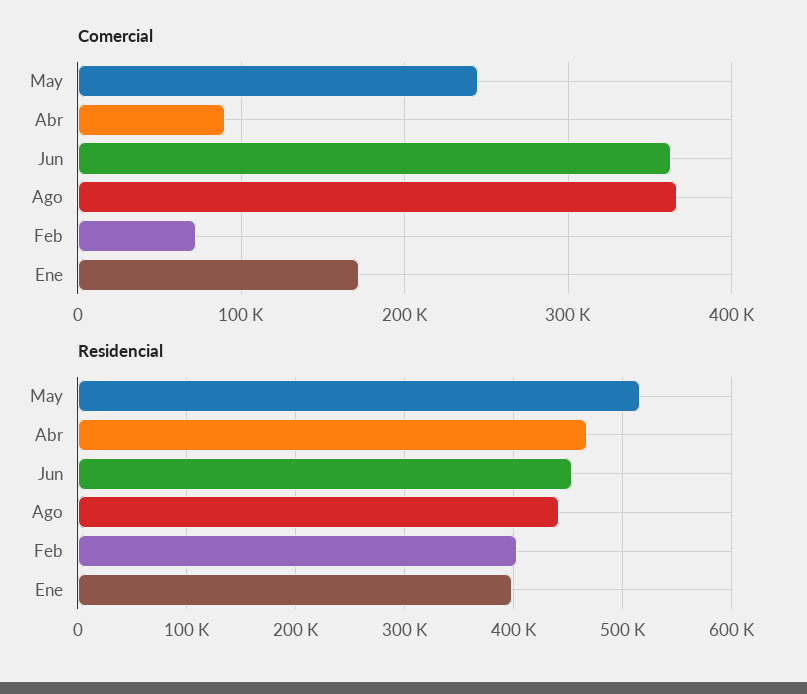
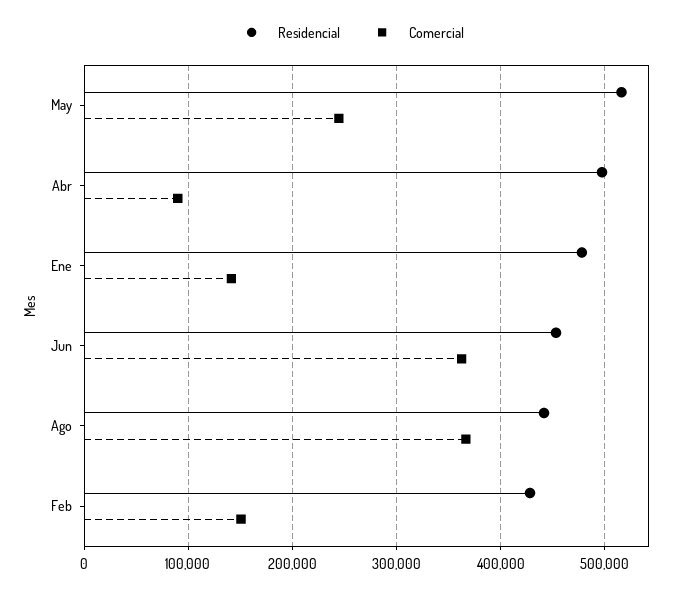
Comercial, Feb: 70000 -> 150000
Comercial, Ene: 170000 -> 140000
Residencial, Abr: 470000 -> 500000
Residencial, Feb: 400000 -> 430000
Residencial, Ene: 400000 -> 480000

